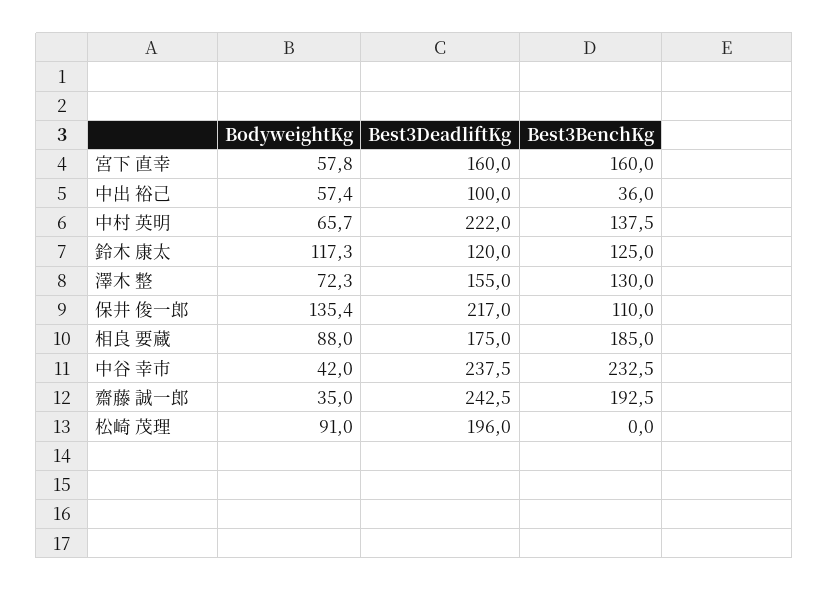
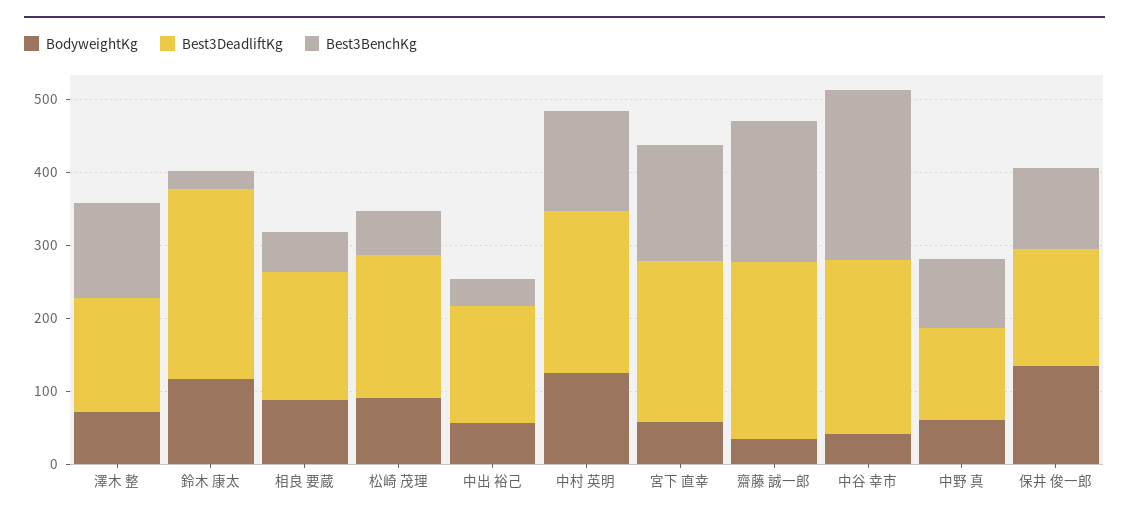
Best3DeadliftKg, 宮下 直幸: 160 -> 220
Best3DeadliftKg, 中出 裕己: 100 -> 160
BodyweightKg, 中村 英明: 65.7 -> 120
Best3DeadliftKg, 鈴木 康太: 120 -> 260
Best3BenchKg, 鈴木 康太: 125 -> 20
Best3DeadliftKg, 保井 俊一郎: 217 -> 160
Best3BenchKg, 相良 要蔵: 185 -> 60
Best3BenchKg, 松崎 茂理: 0 -> 60
BodyweightKg, 中野 真: none -> 60
Best3DeadliftKg, 中野 真: none -> 120
Best3BenchKg, 中野 真: none -> 100

